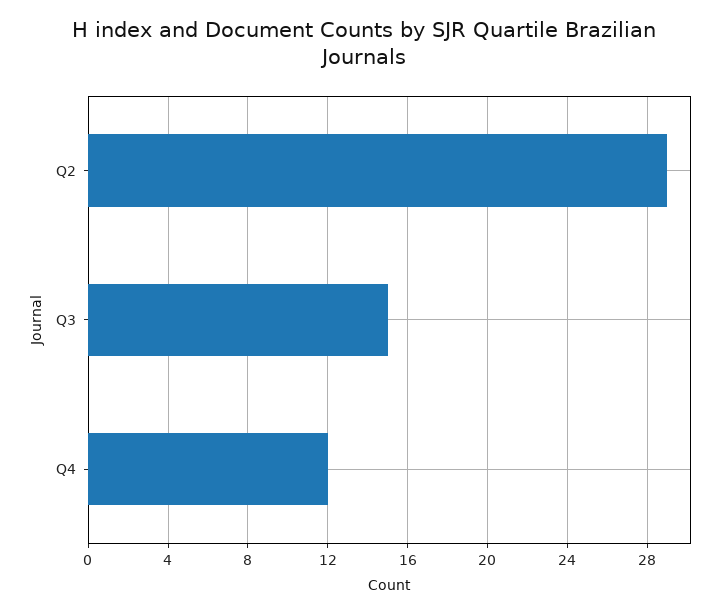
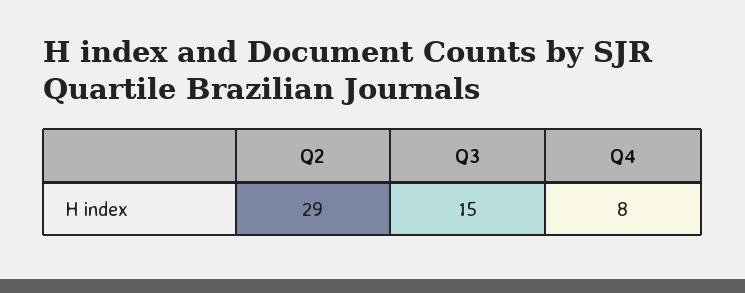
Q4: 12 -> 8

